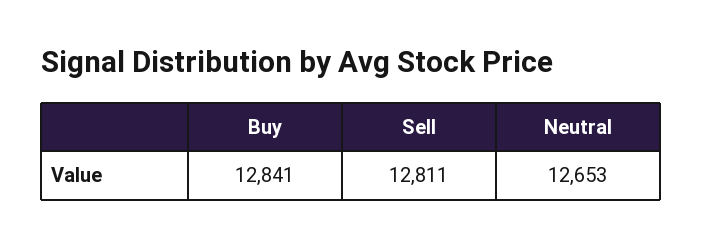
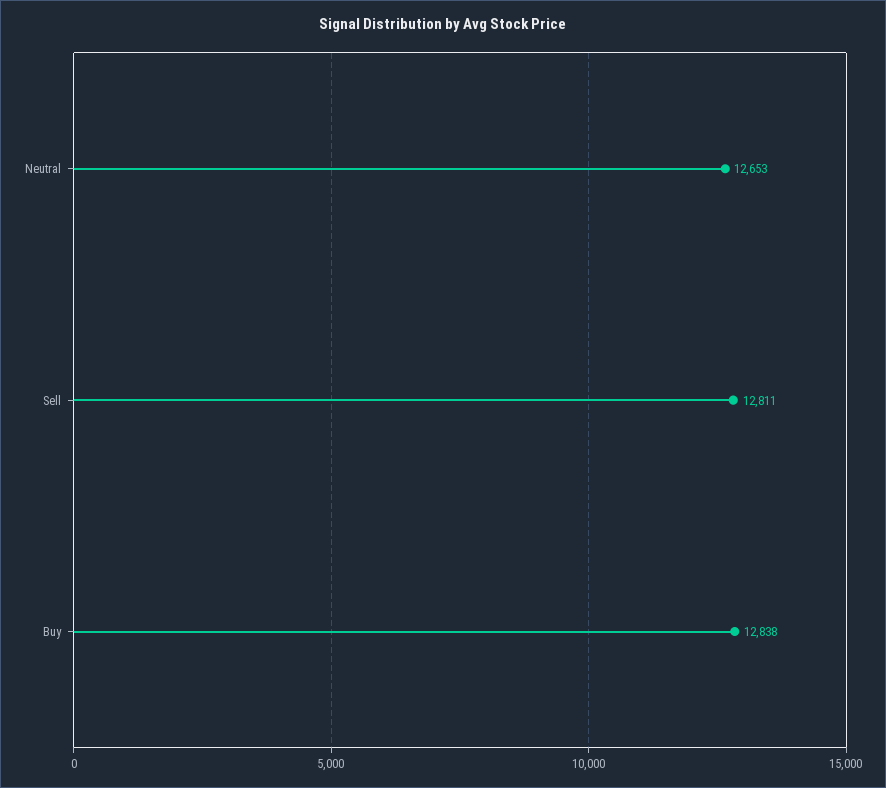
Buy: 12841 -> 12838

